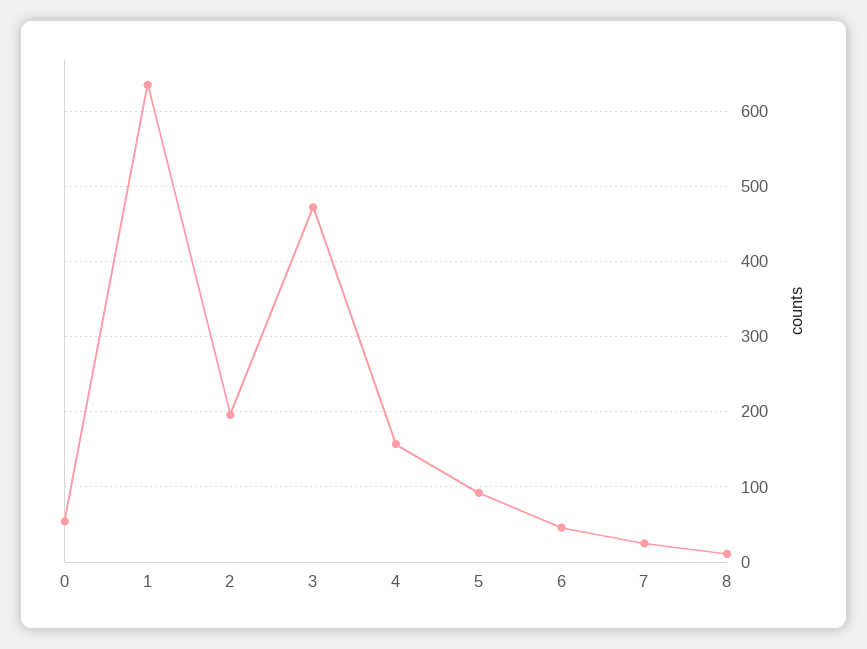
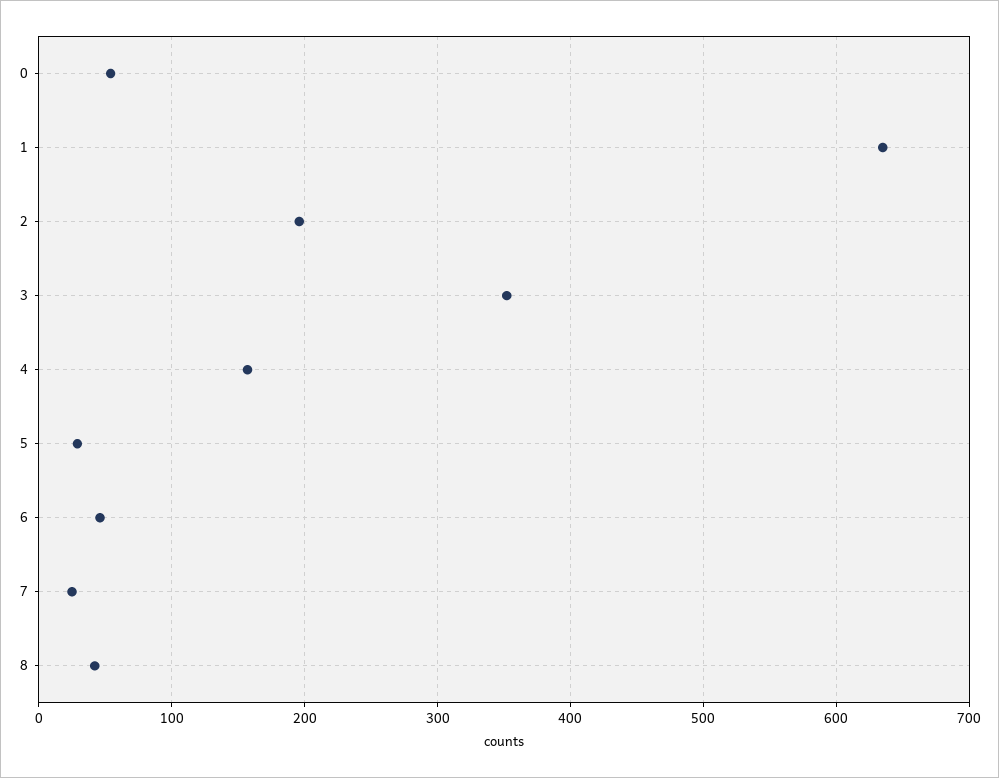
3: 470 -> 350
5: 90 -> 30
8: 10 -> 40

